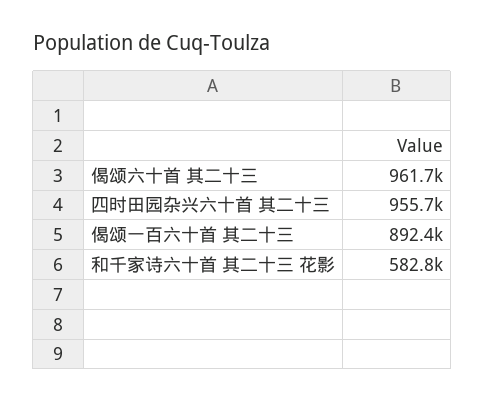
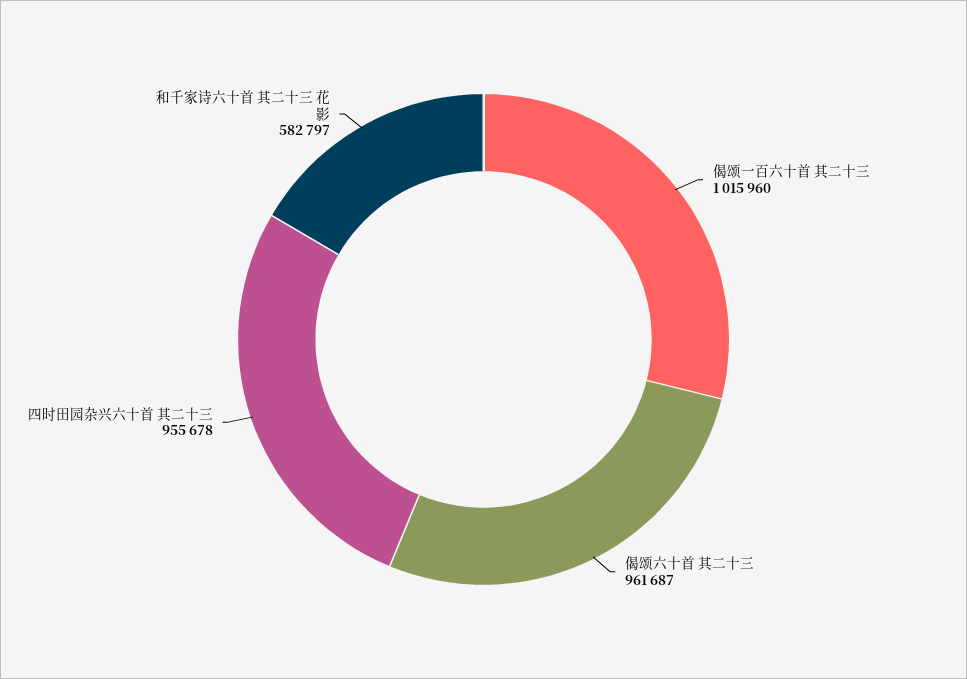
偈颂一百六十首 其二十三: 892400 -> 1015960

